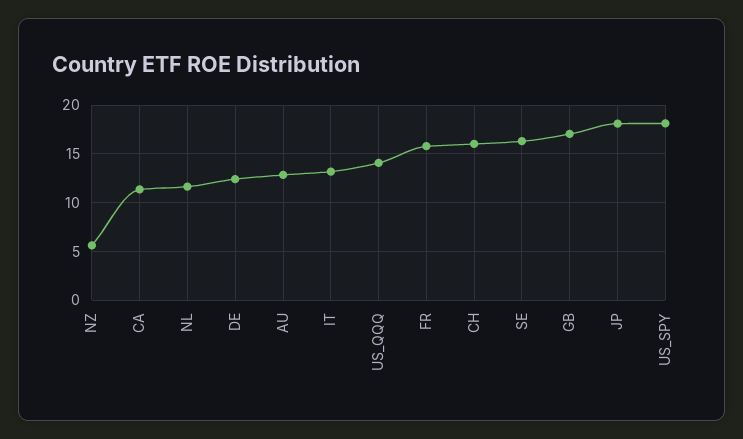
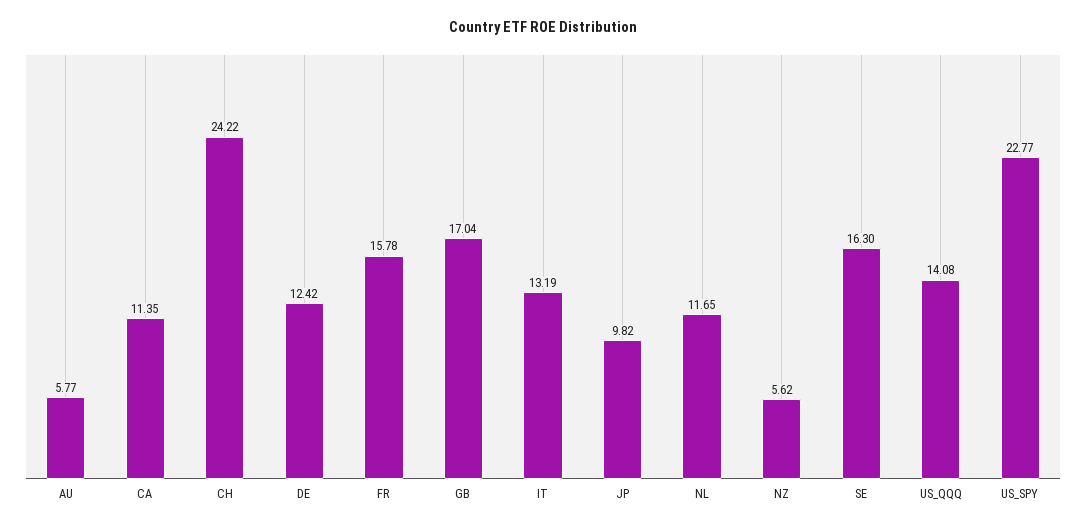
AU: 13 -> 5.77
CH: 16 -> 24.22
JP: 18 -> 9.82
US_SPY: 18 -> 22.77

